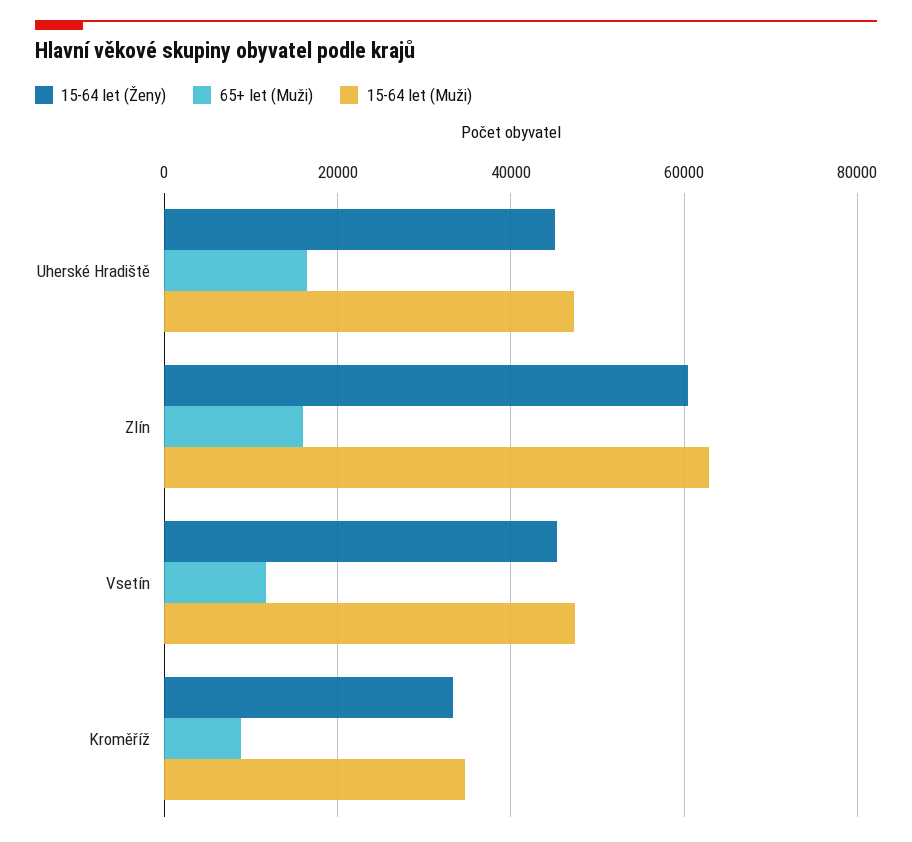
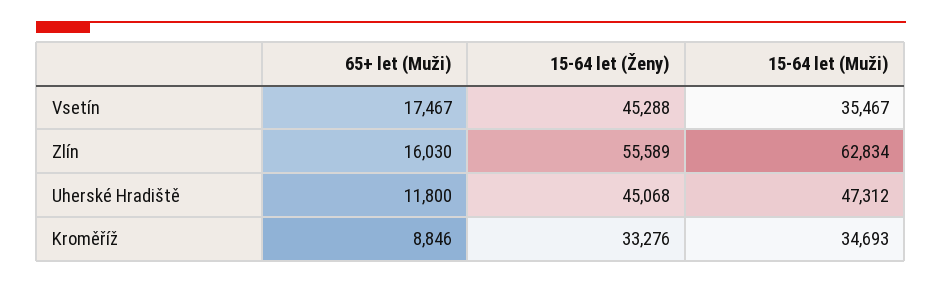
65+ let (Muži), Uherské Hradiště: 16000 -> 11800
15-64 let (Ženy), Zlín: 60000 -> 55589
65+ let (Muži), Vsetín: 12000 -> 17467
15-64 let (Muži), Vsetín: 48000 -> 35467

